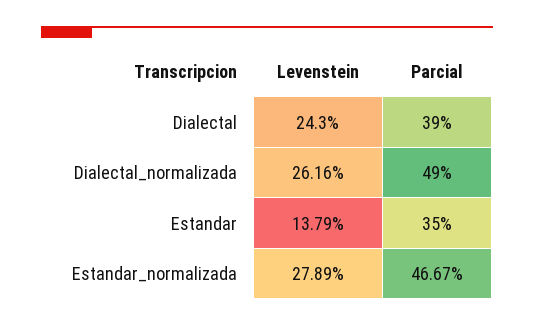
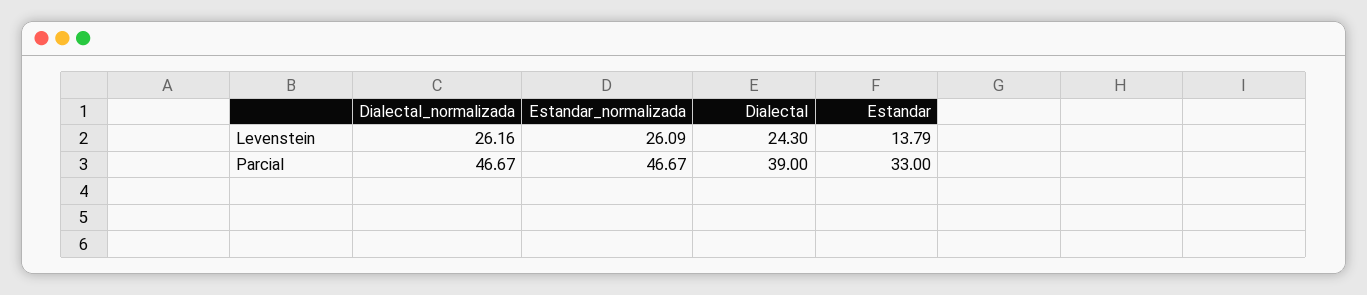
Parcial, Dialectal_normalizada: 49 -> 46.67
Parcial, Estandar: 35 -> 33
Levenstein, Estandar_normalizada: 27.89 -> 26.09

